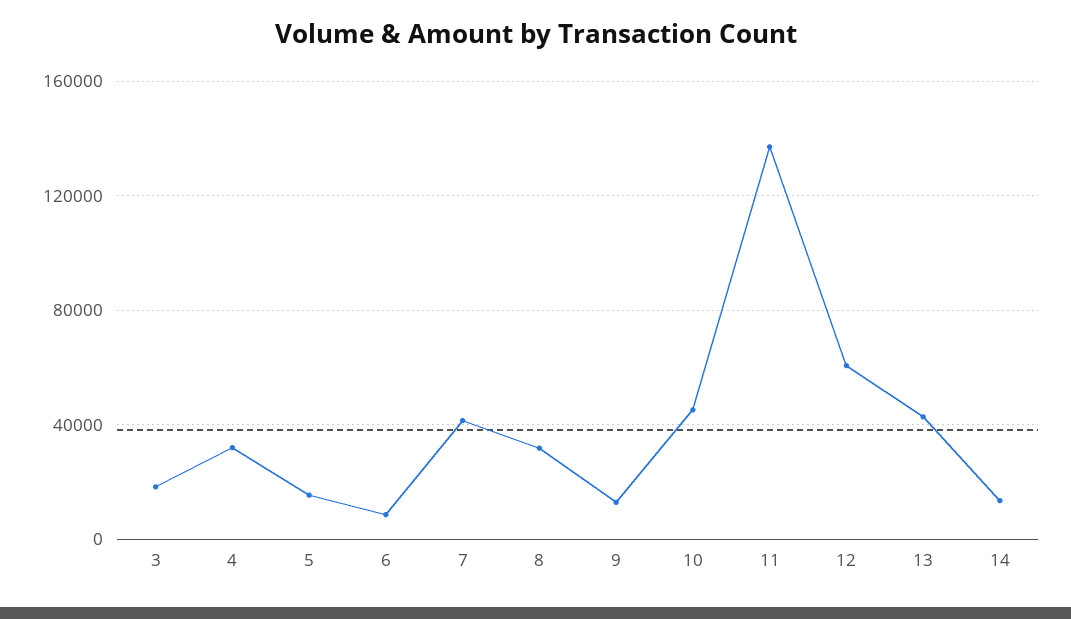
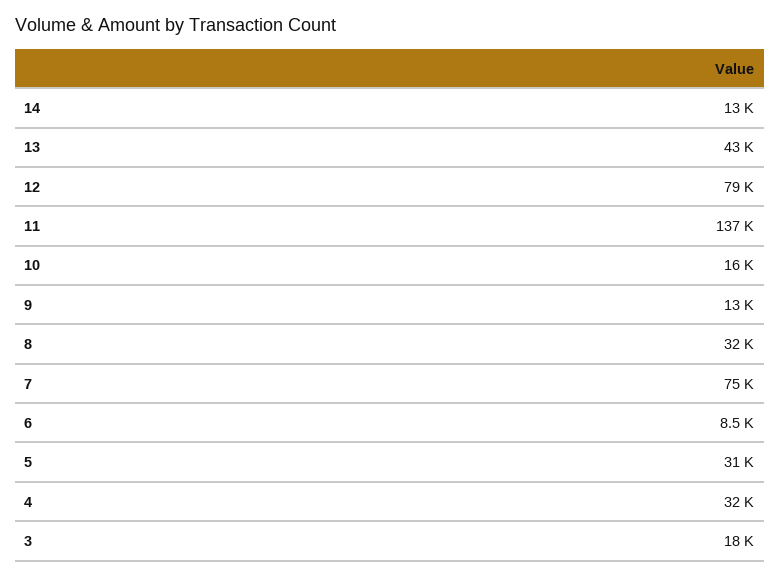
5: 15000 -> 31000
7: 40000 -> 75000
10: 45000 -> 16000
12: 60000 -> 79000

